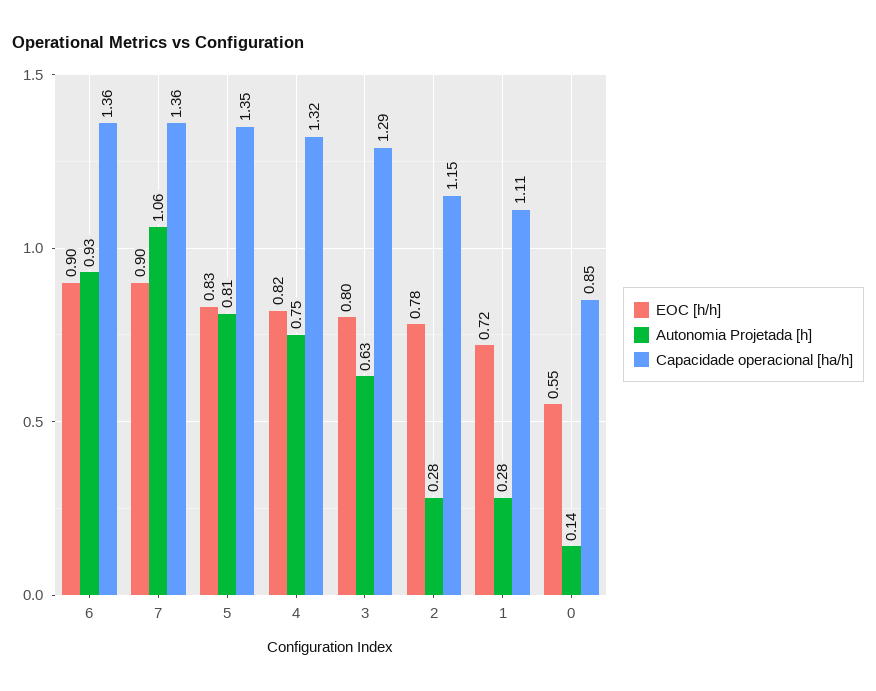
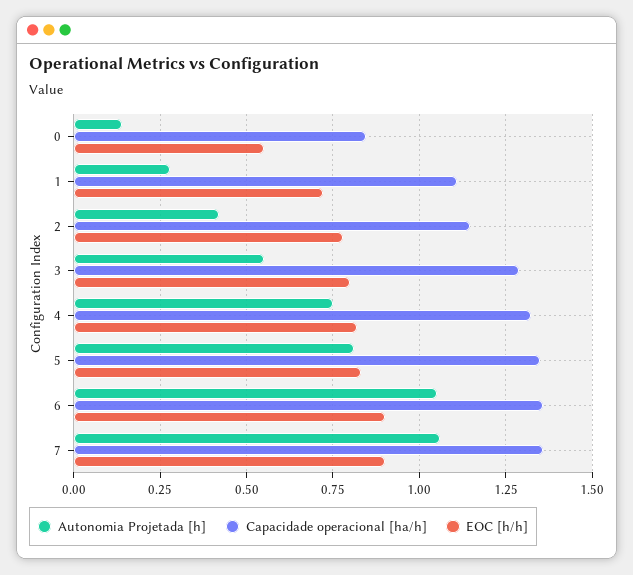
Autonomia Projetada [h], 6: 0.93 -> 1.05
Autonomia Projetada [h], 3: 0.63 -> 0.55
Autonomia Projetada [h], 2: 0.28 -> 0.425

